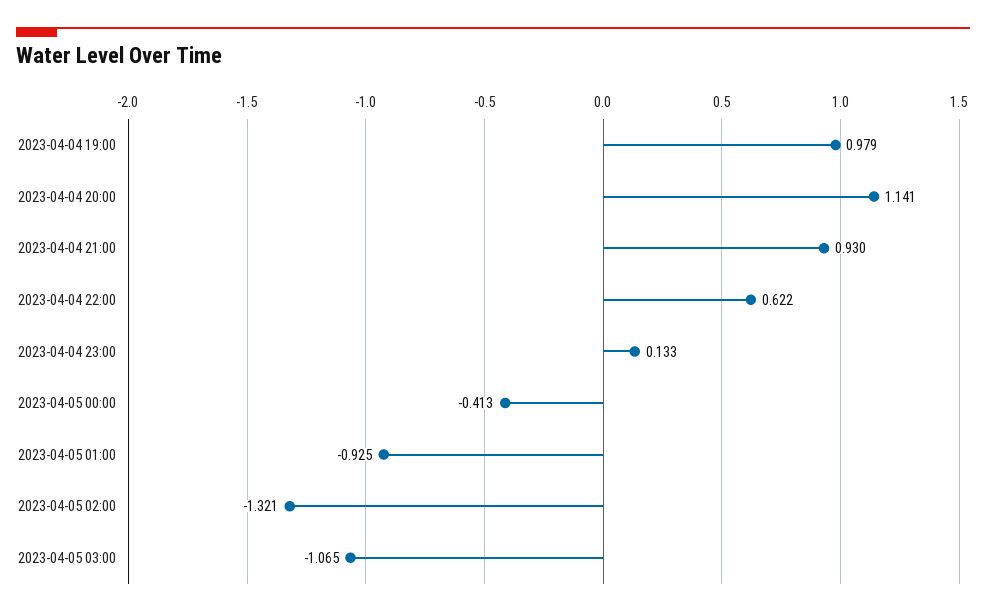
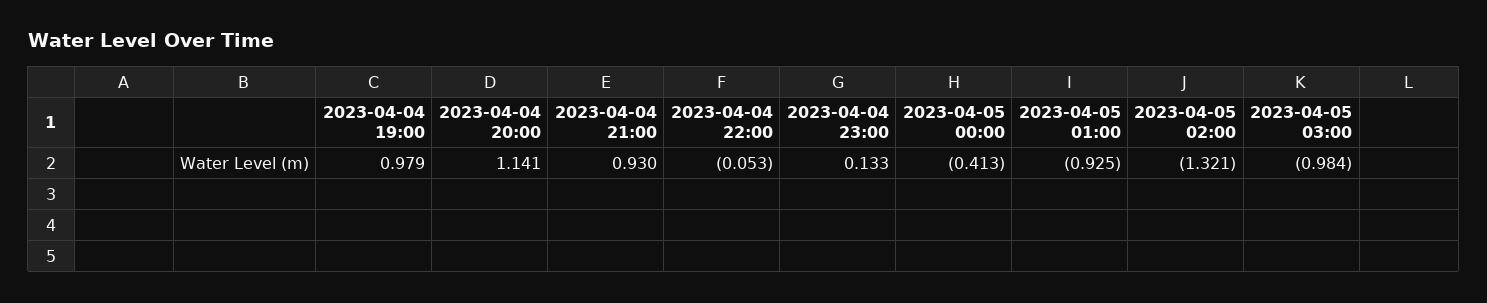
2023-04-04 22:00: 0.622 -> -0.053
2023-04-05 03:00: -1.065 -> -0.984

